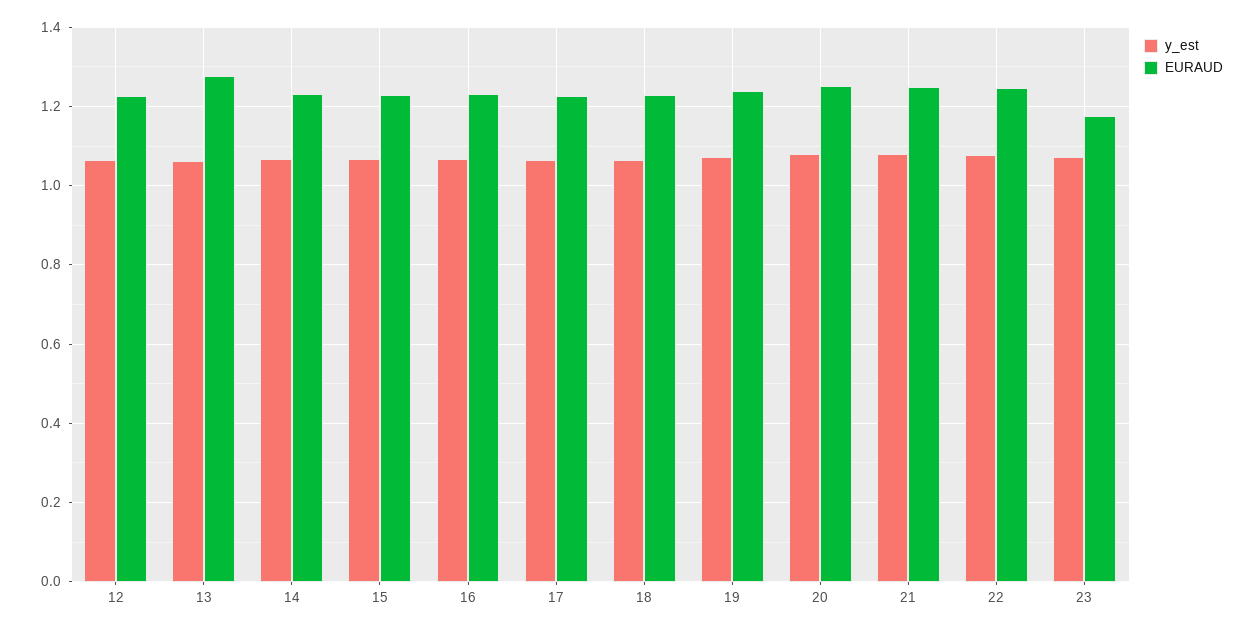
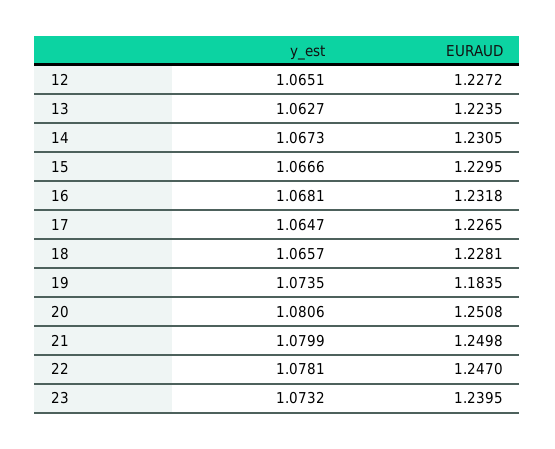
EURAUD, 13: 1.28 -> 1.2235
EURAUD, 19: 1.24 -> 1.1835
EURAUD, 23: 1.18 -> 1.2395

